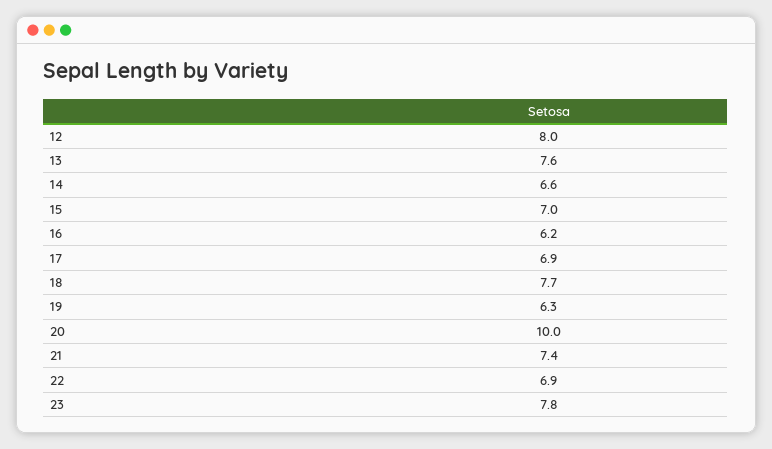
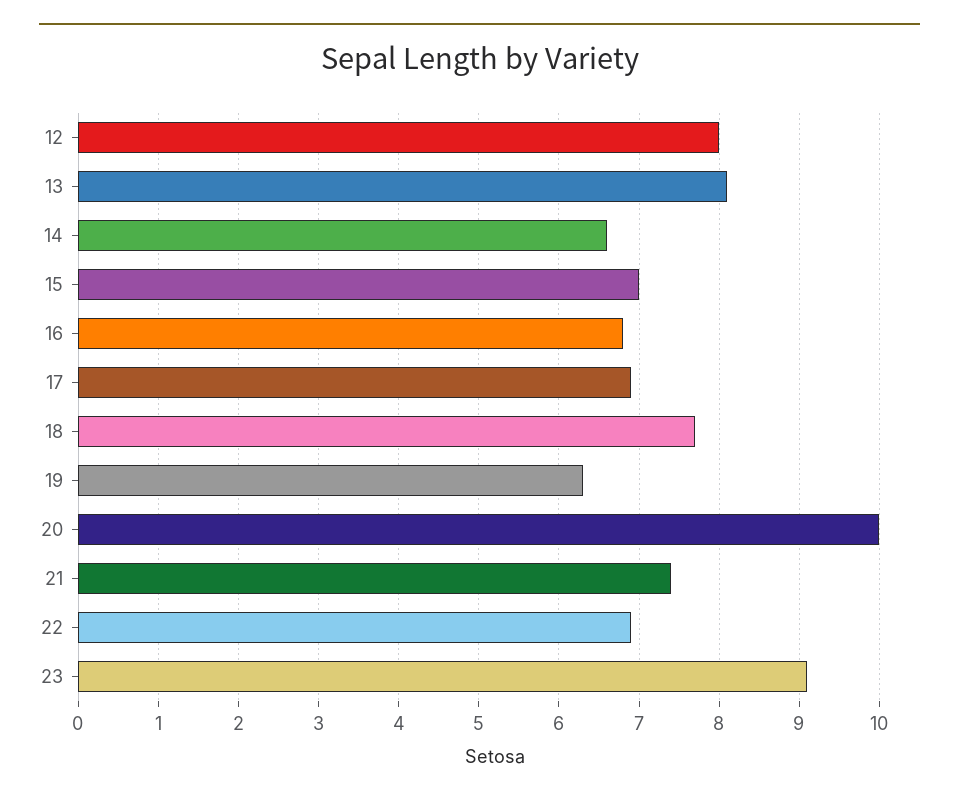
13: 7.6 -> 8.1
16: 6.2 -> 6.8
23: 7.8 -> 9.1

